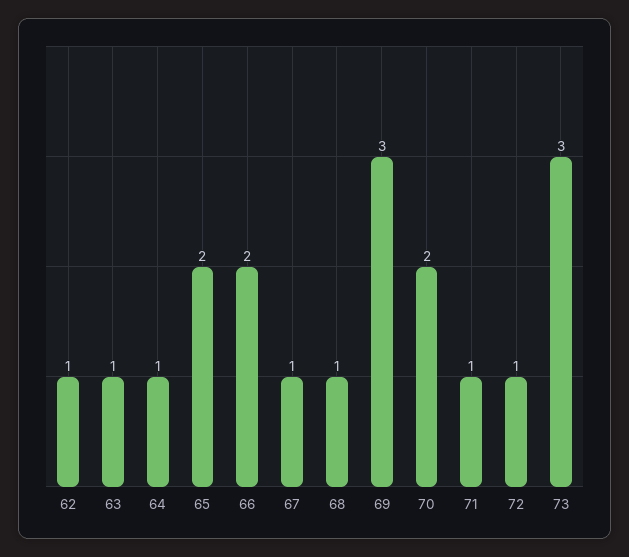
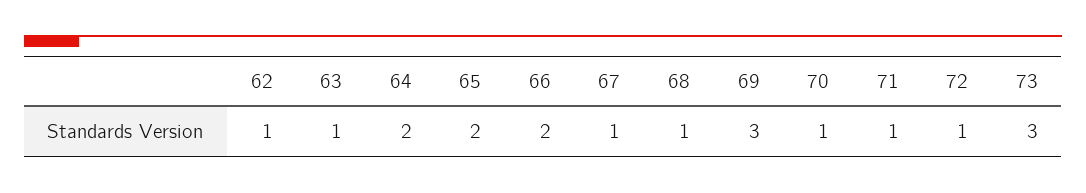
64: 1 -> 2
70: 2 -> 1

